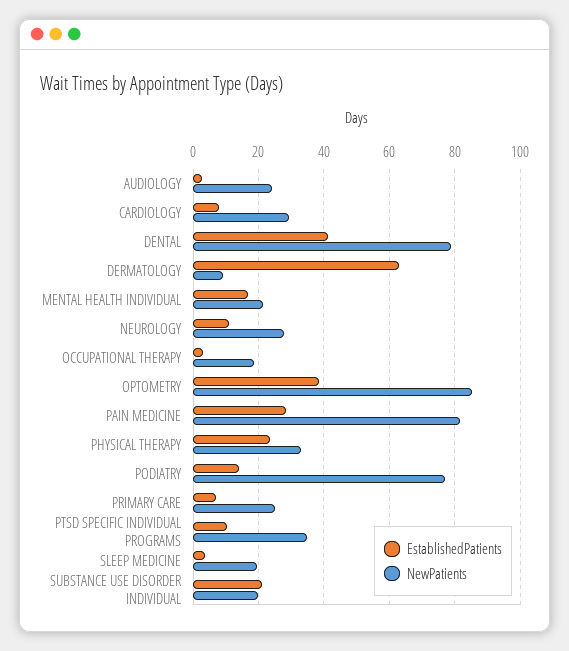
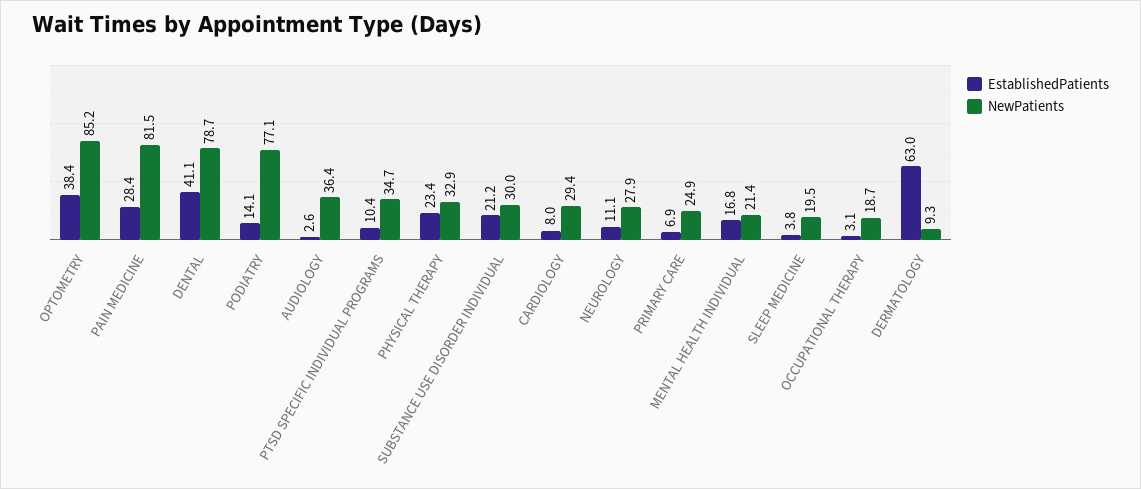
NewPatients, AUDIOLOGY: 24 -> 36.4
NewPatients, SUBSTANCE USE DISORDER INDIVIDUAL: 20 -> 30

